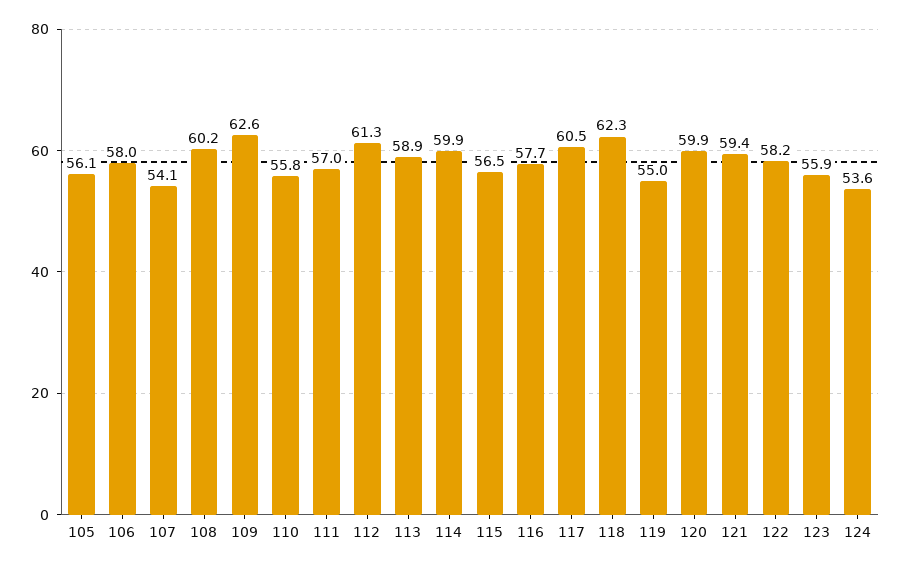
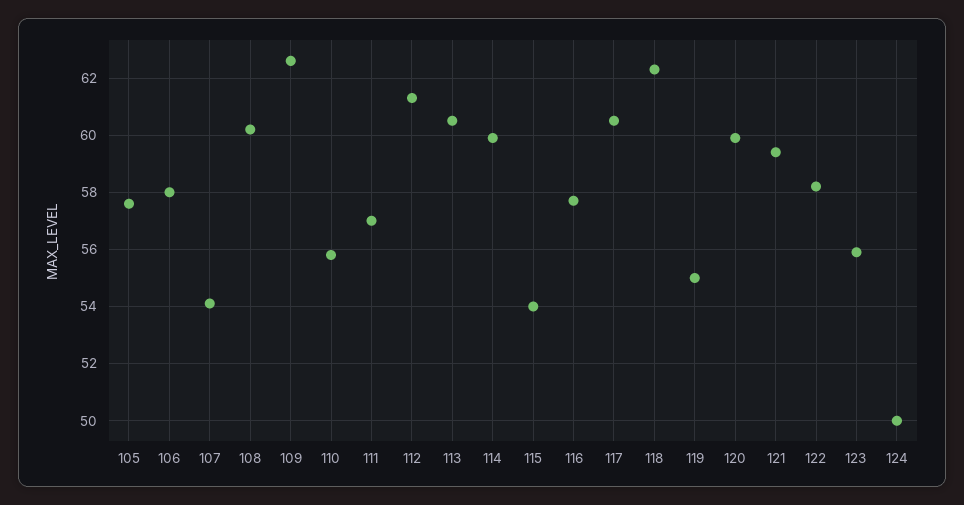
105: 56.1 -> 57.5
113: 58.9 -> 60.5
115: 56.5 -> 54
124: 53.6 -> 50

